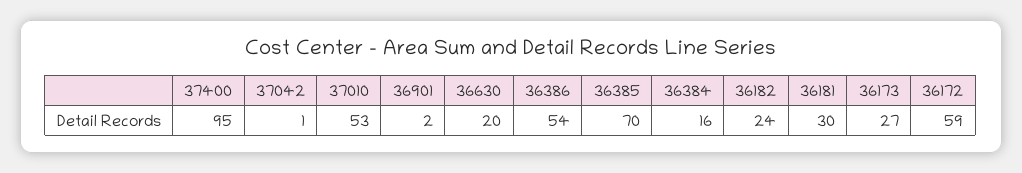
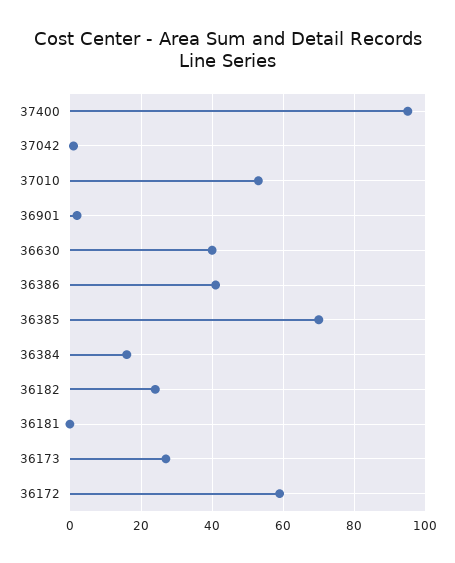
36630: 20 -> 40
36386: 54 -> 40
36181: 30 -> 0

